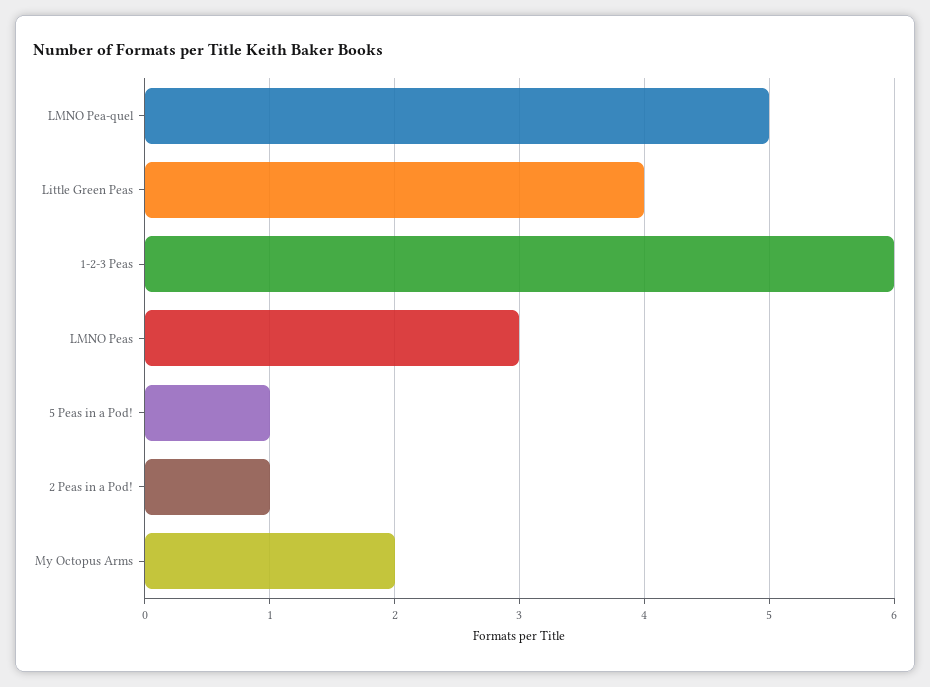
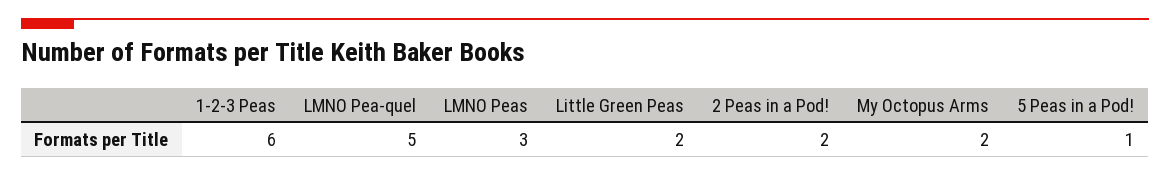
Little Green Peas: 4 -> 2
2 Peas in a Pod!: 1 -> 2

